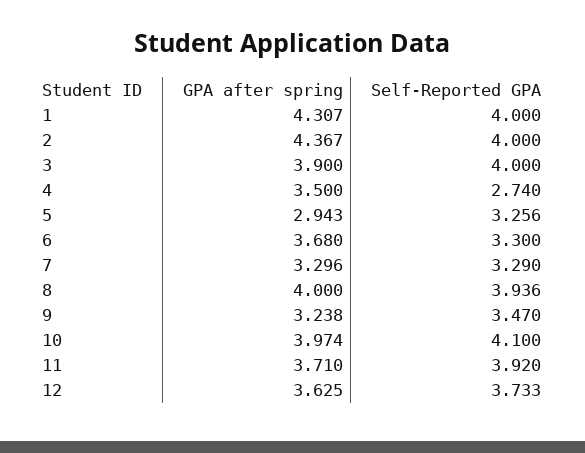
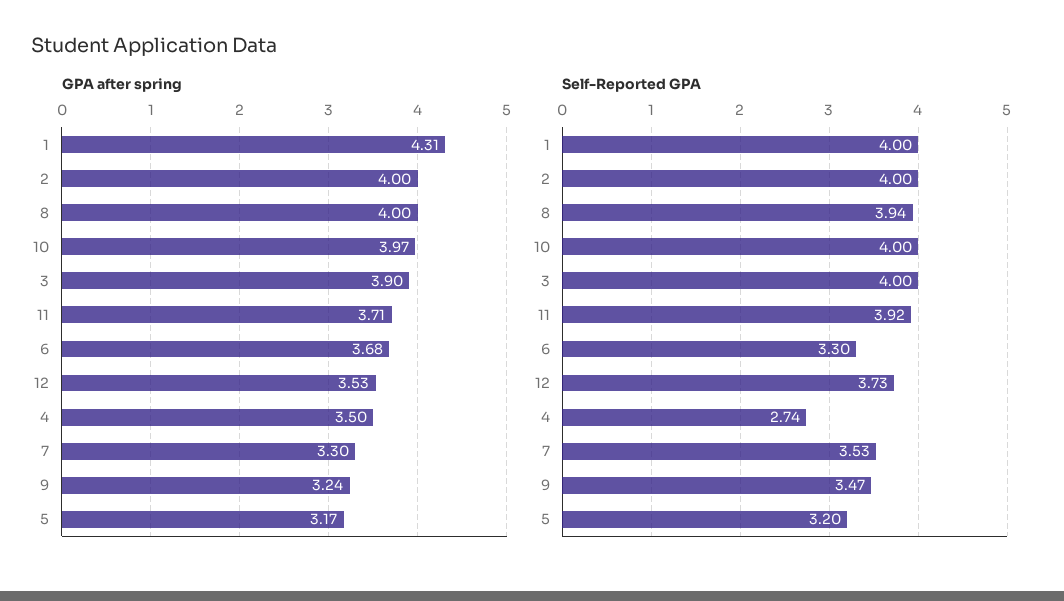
GPA after spring, 2: 4.367 -> 4
GPA after spring, 5: 2.943 -> 3.17
Self-Reported GPA, 5: 3.256 -> 3.2
Self-Reported GPA, 7: 3.29 -> 3.53
Self-Reported GPA, 10: 4.1 -> 4
GPA after spring, 12: 3.625 -> 3.53

